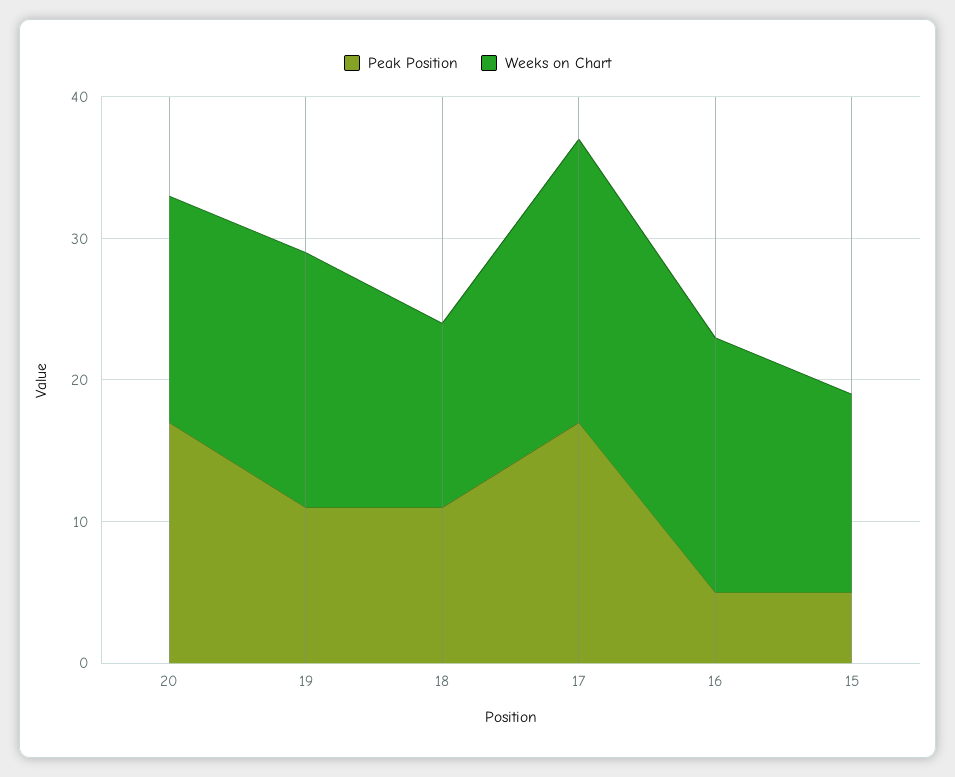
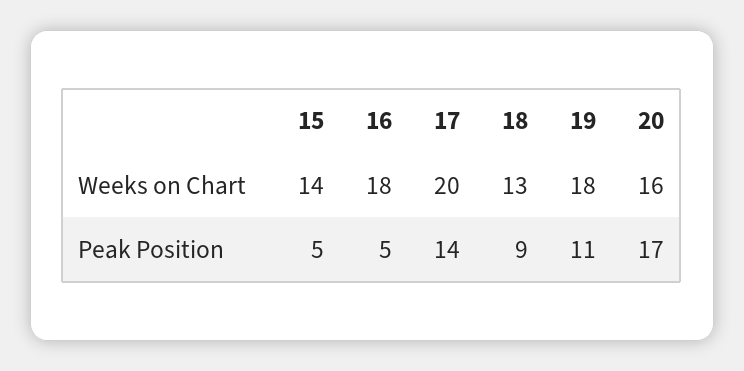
Peak Position, 18: 11 -> 9
Peak Position, 17: 17 -> 14

